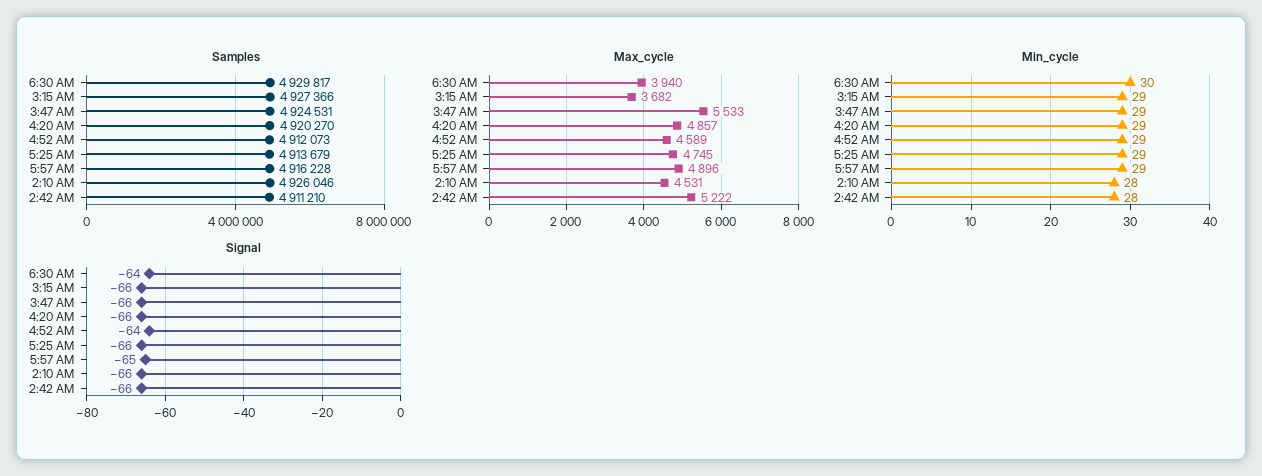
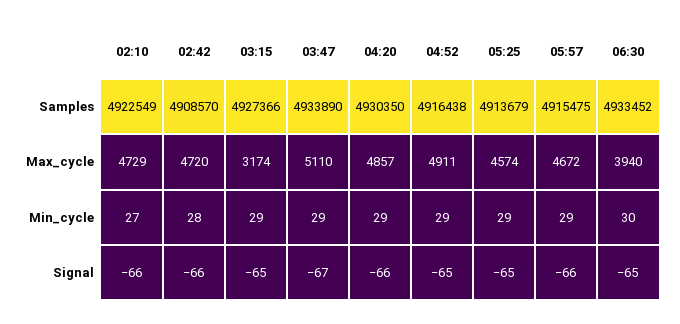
Samples, 6:30 AM: 4929817 -> 4933452
Samples, 3:47 AM: 4924531 -> 4933890
Samples, 4:20 AM: 4920270 -> 4930350
Samples, 4:52 AM: 4912073 -> 4916438
Samples, 5:57 AM: 4916228 -> 4915475
Samples, 2:10 AM: 4926046 -> 4922549
Samples, 2:42 AM: 4911210 -> 4908570
Max_cycle, 3:15 AM: 3682 -> 3174
Max_cycle, 3:47 AM: 5533 -> 5110
Max_cycle, 4:52 AM: 4589 -> 4911
Max_cycle, 5:25 AM: 4745 -> 4574
Max_cycle, 5:57 AM: 4896 -> 4672
Max_cycle, 2:10 AM: 4531 -> 4729
Max_cycle, 2:42 AM: 5222 -> 4720
Min_cycle, 2:10 AM: 28 -> 27
Signal, 6:30 AM: -64 -> -65
Signal, 3:15 AM: -66 -> -65
Signal, 3:47 AM: -66 -> -67
Signal, 4:52 AM: -64 -> -65
Signal, 5:25 AM: -66 -> -65
Signal, 5:57 AM: -65 -> -66

